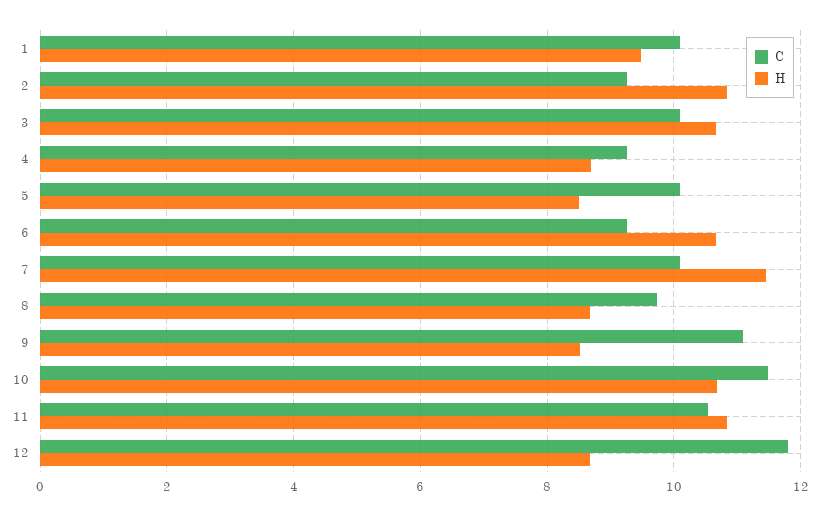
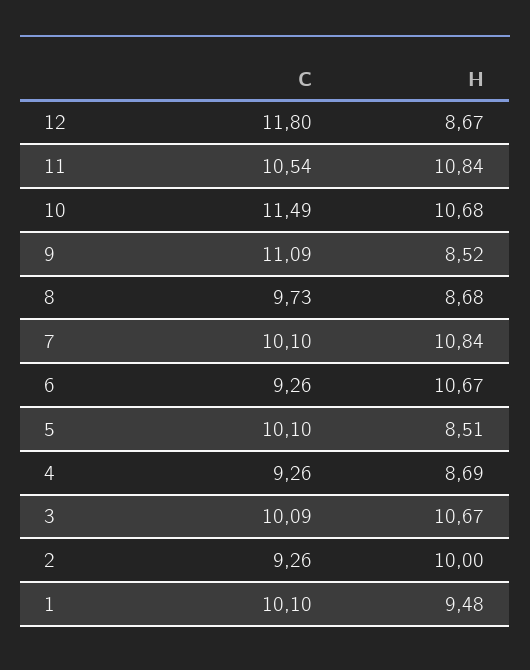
H, 2: 10.8 -> 10
H, 7: 11.4 -> 10.84

